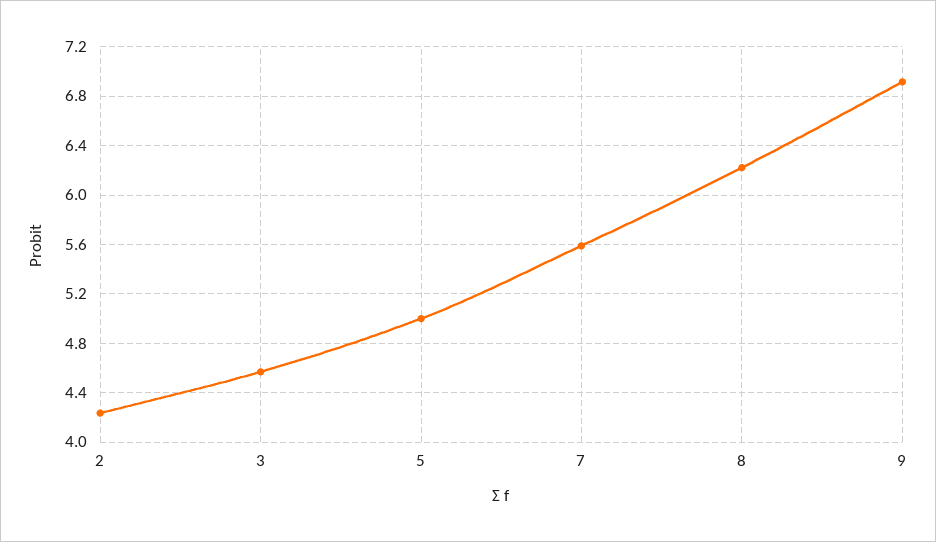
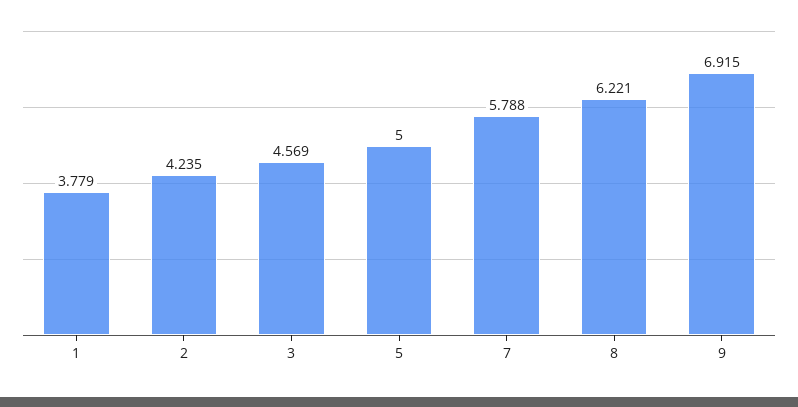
7: 5.6 -> 5.788
1: none -> 3.779

